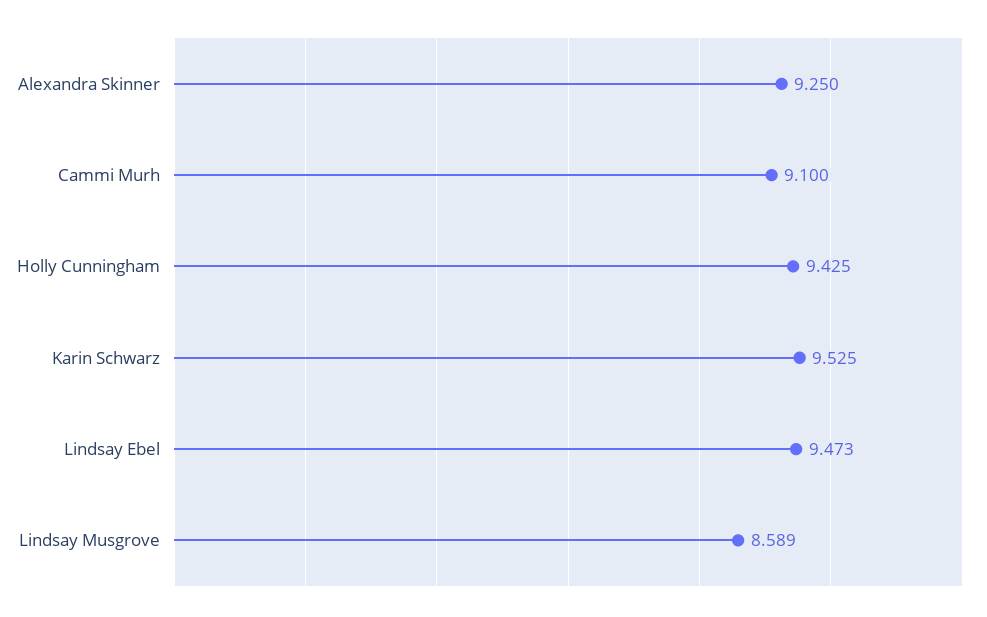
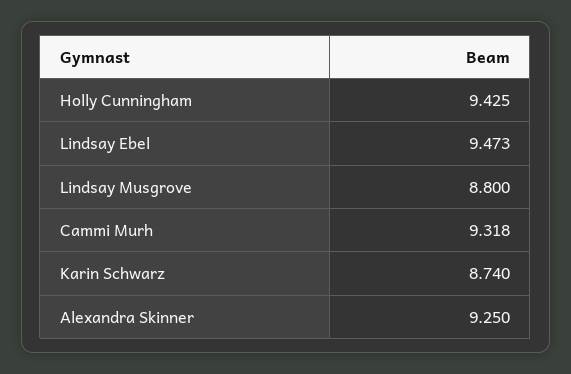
Cammi Murh: 9.1 -> 9.318
Karin Schwarz: 9.525 -> 8.74
Lindsay Musgrove: 8.589 -> 8.8

